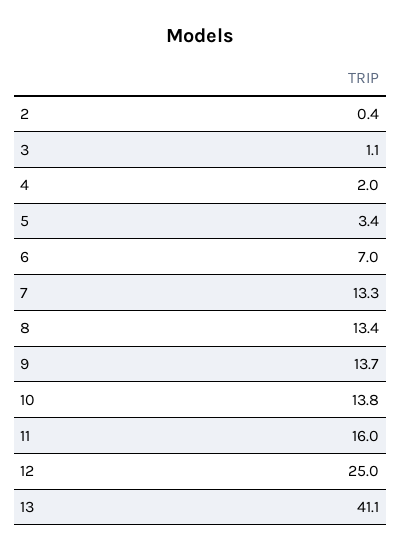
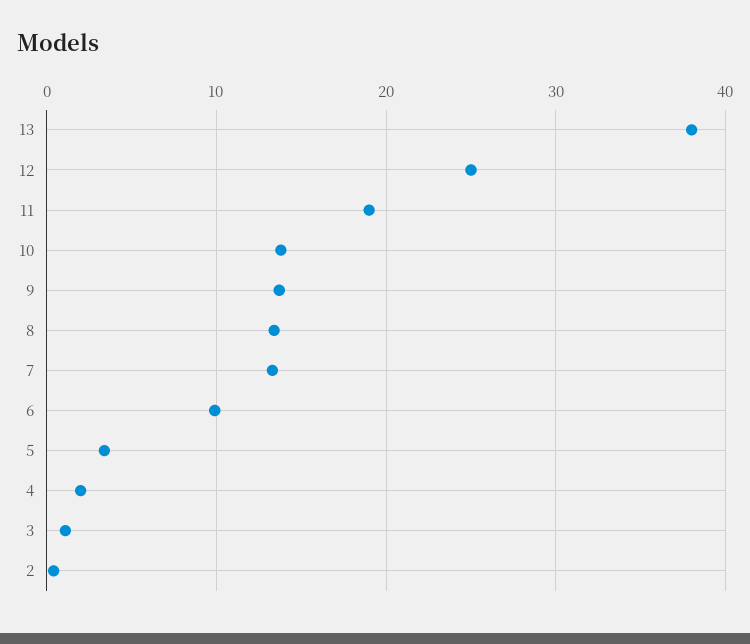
6: 7 -> 10
11: 16 -> 19
13: 41.1 -> 38

